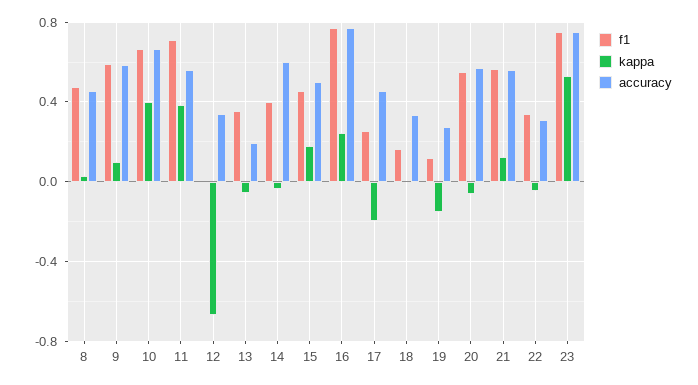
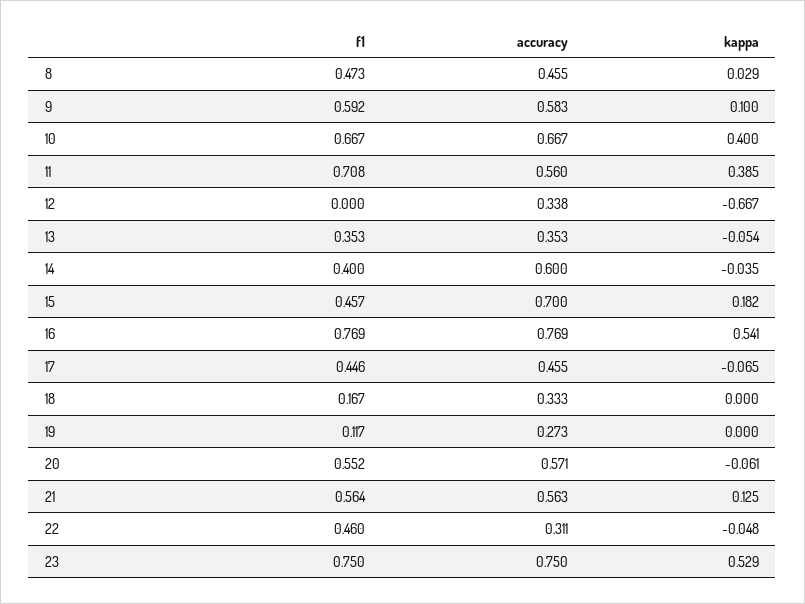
accuracy, 13: 0.2 -> 0.353
accuracy, 15: 0.5 -> 0.7
kappa, 16: 0.25 -> 0.541
f1, 17: 0.25 -> 0.446
kappa, 17: -0.2 -> -0.065
kappa, 19: -0.15 -> 0
f1, 22: 0.35 -> 0.46

